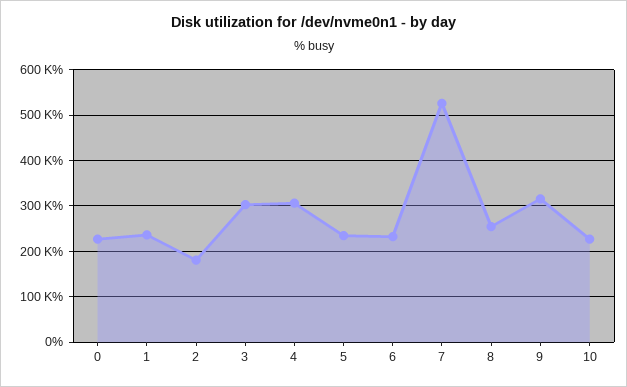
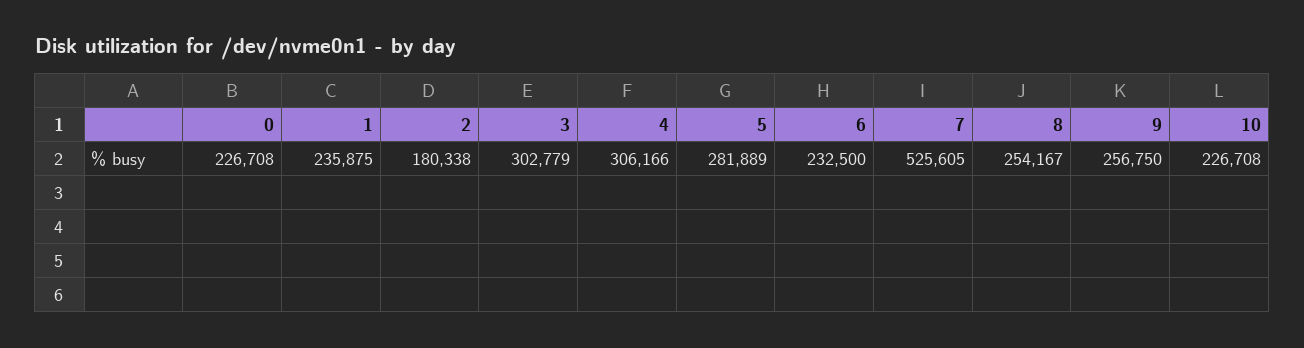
5: 240000 -> 281889
9: 320000 -> 256750

